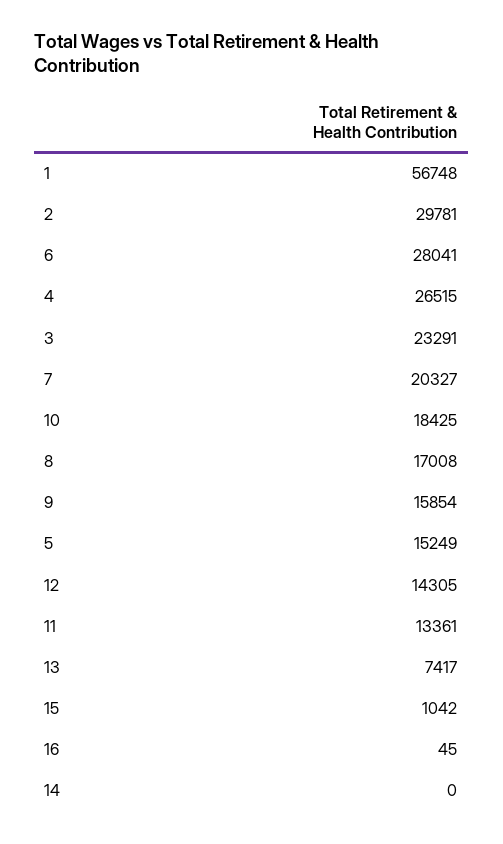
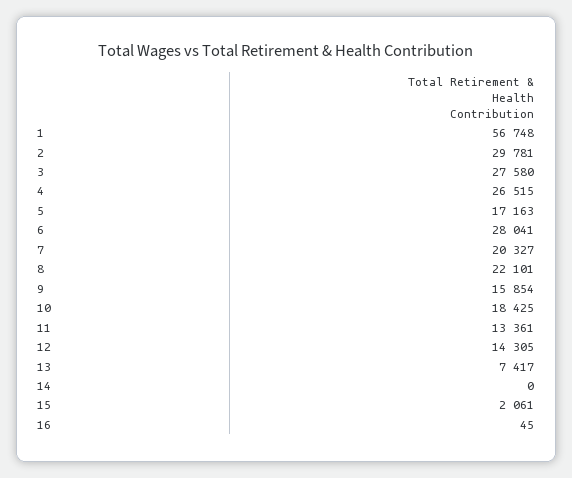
3: 23291 -> 27580
8: 17008 -> 22101
5: 15249 -> 17163
15: 1042 -> 2061

